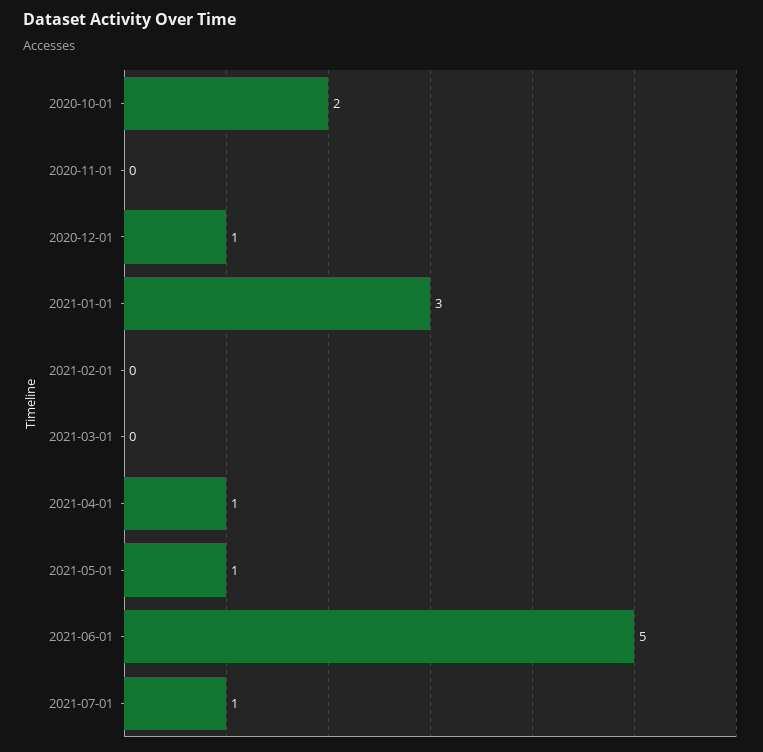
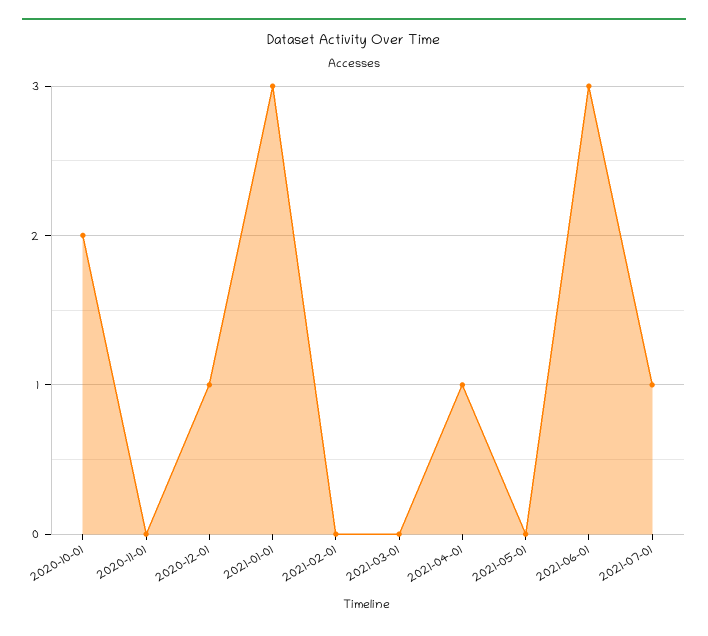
2021-05-01: 1 -> 0
2021-06-01: 5 -> 3

